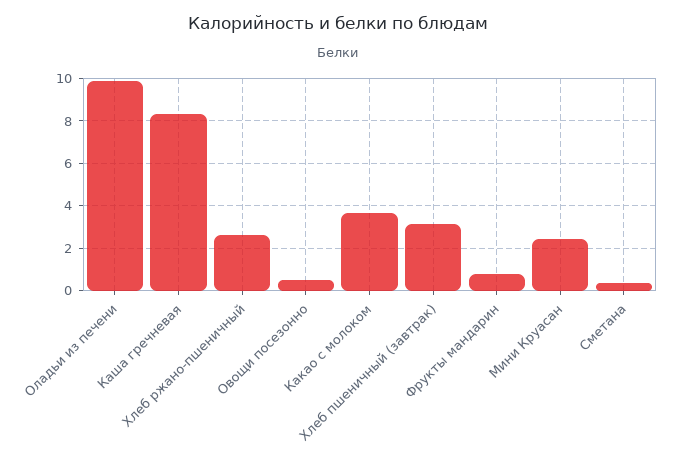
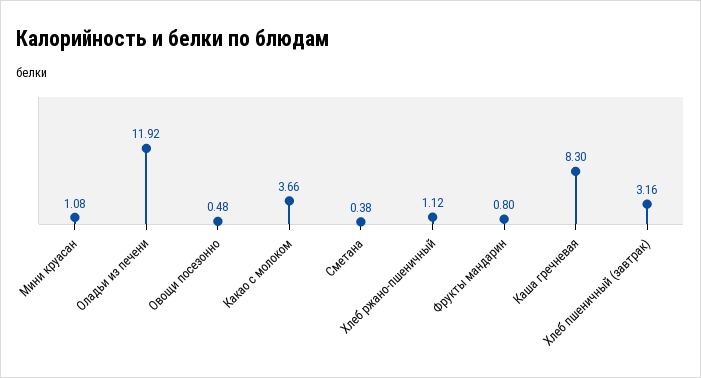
Оладьи из печени: 10 -> 11.92
Хлеб ржано-пшеничный: 2.5 -> 1.12
Мини Круасан: 2.5 -> 1.08

